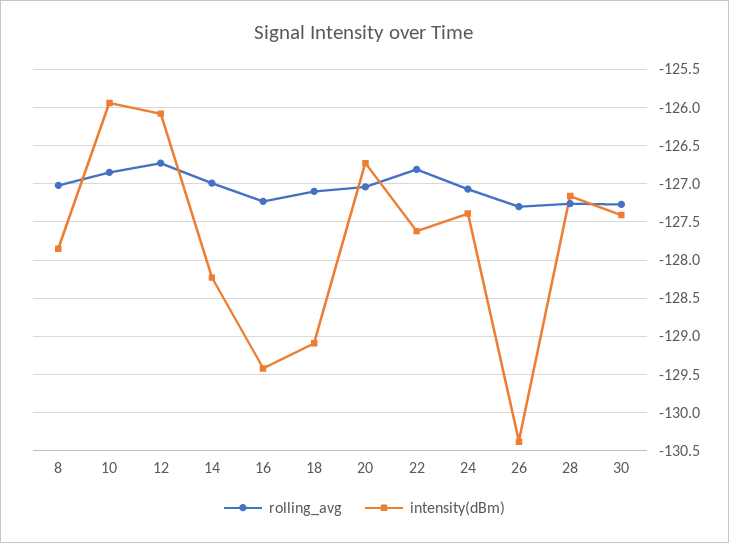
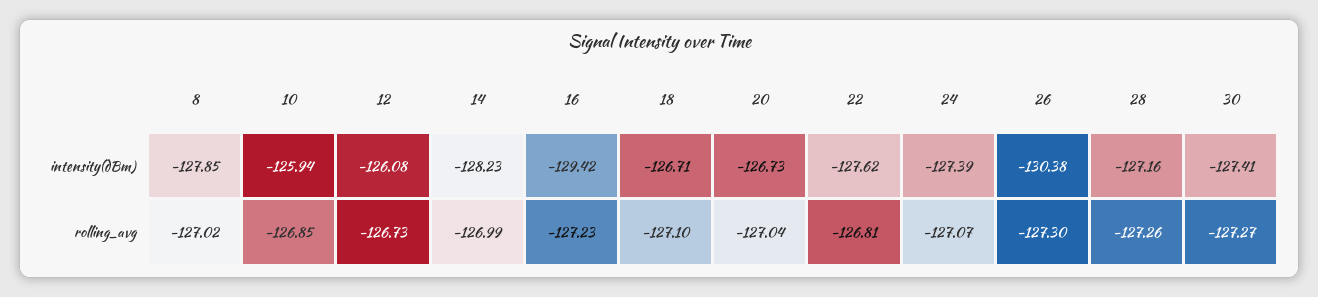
intensity(dBm), 18: -129.1 -> -126.71

